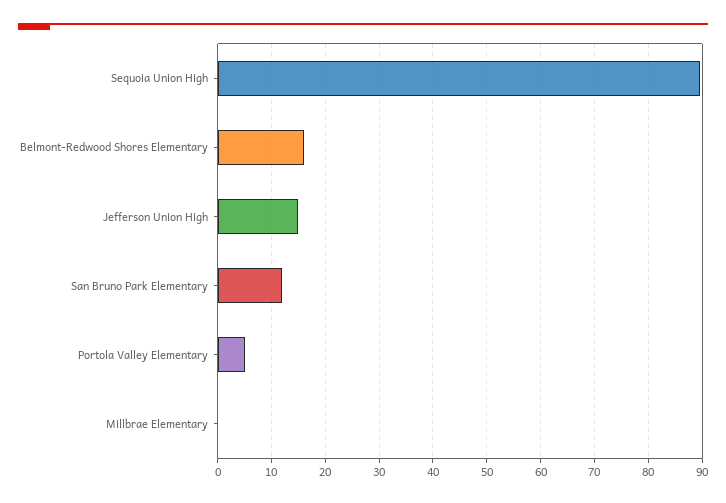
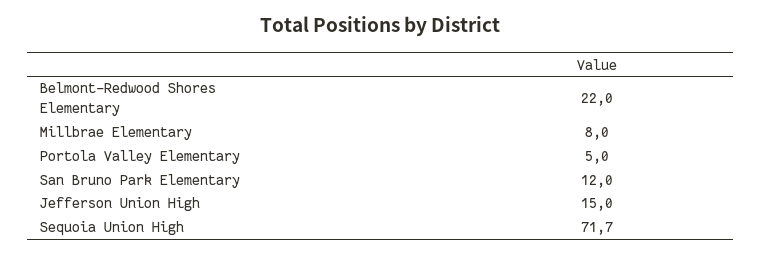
Sequoia Union High: 90 -> 71.7
Belmont-Redwood Shores Elementary: 16 -> 22
Millbrae Elementary: 0 -> 8

